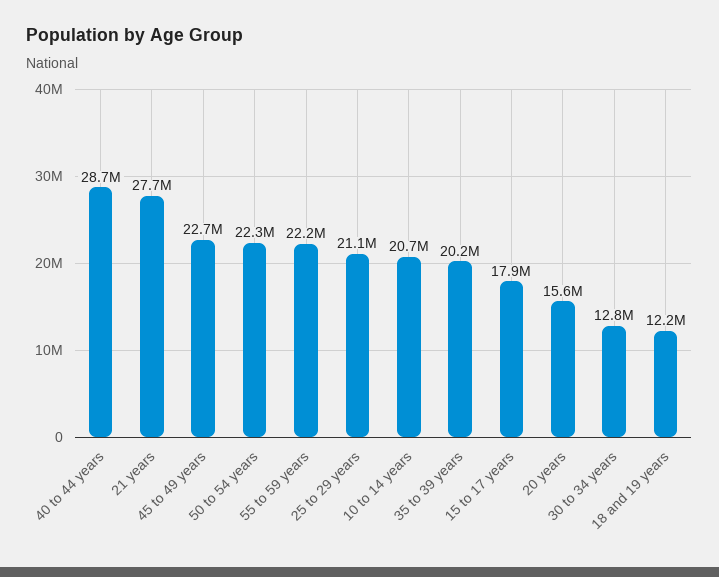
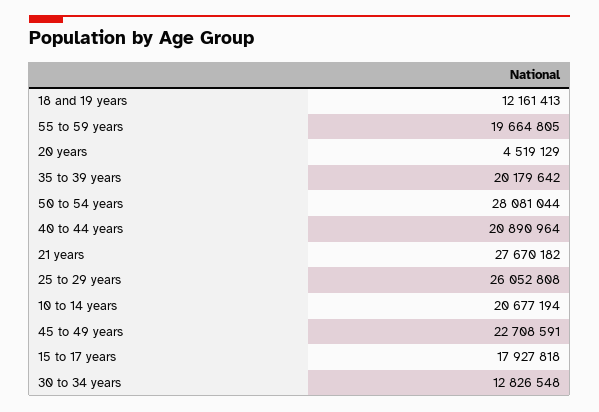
40 to 44 years: 28700000 -> 20890964
50 to 54 years: 22300000 -> 28081044
55 to 59 years: 22200000 -> 19664805
25 to 29 years: 21100000 -> 26052808
20 years: 15600000 -> 4519129

